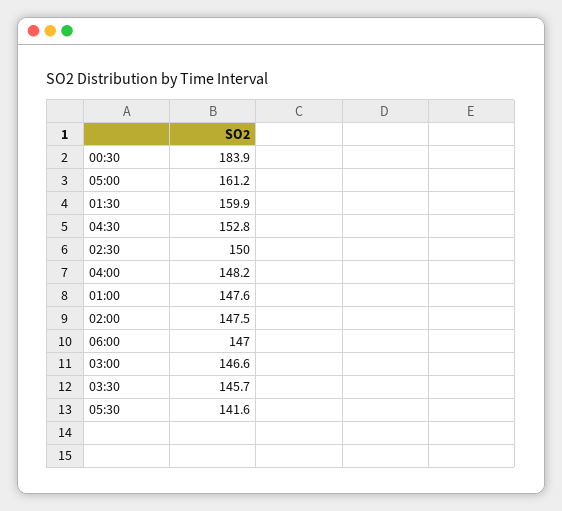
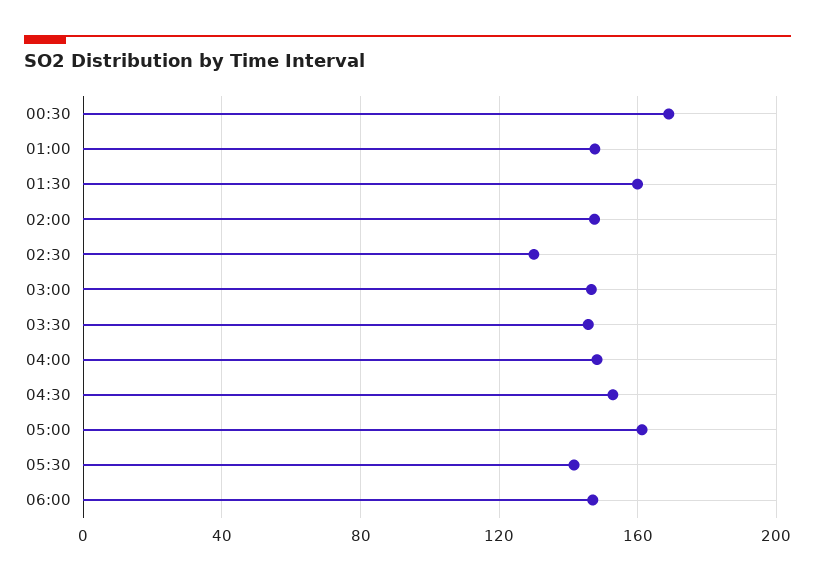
00:30: 183.9 -> 170
02:30: 150 -> 130

